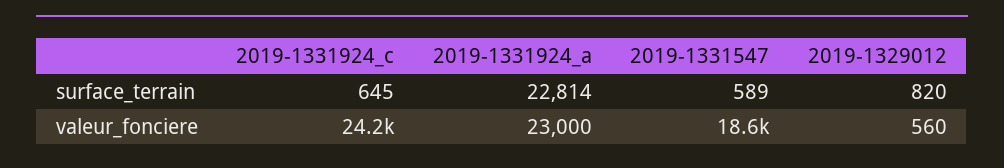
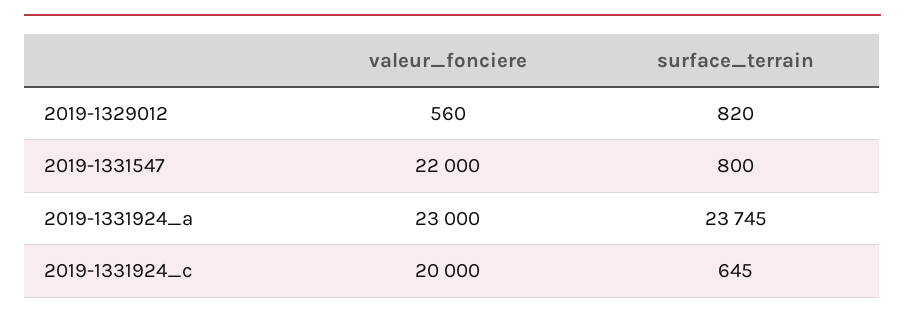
2019-1331924_a, surface_terrain: 22814 -> 23745
2019-1331547, surface_terrain: 589 -> 800
2019-1331924_c, valeur_fonciere: 24200 -> 20000
2019-1331547, valeur_fonciere: 18600 -> 22000

